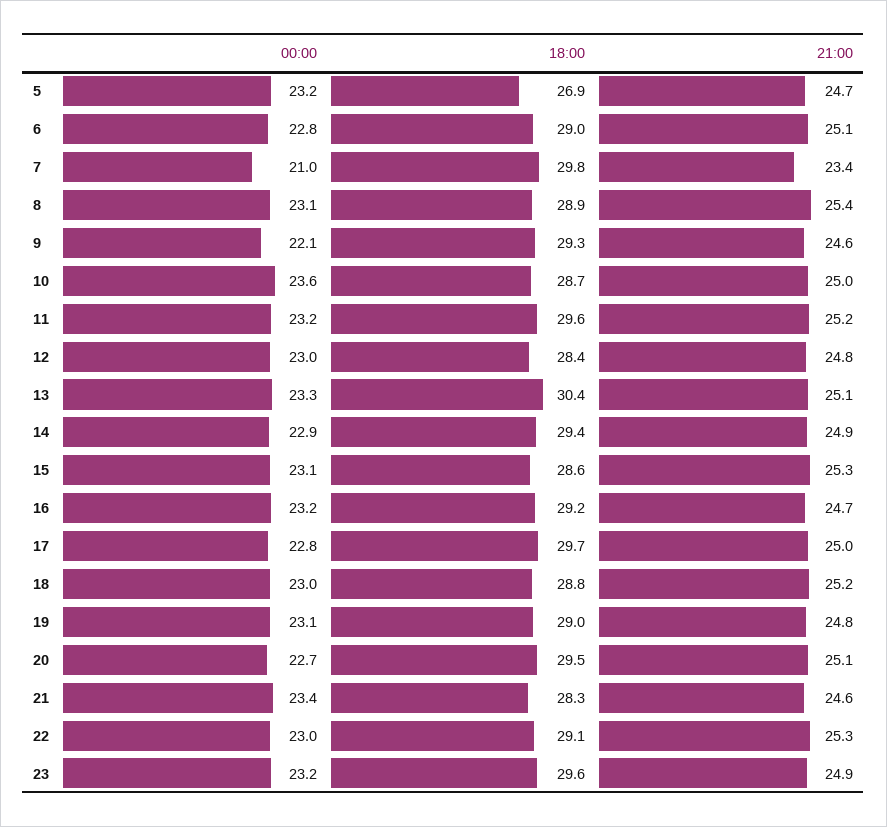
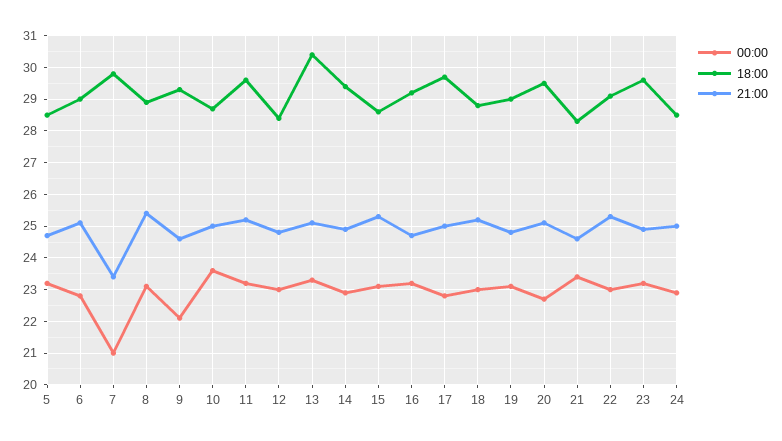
18:00, 5: 26.9 -> 28.5
00:00, 24: none -> 23
18:00, 24: none -> 28.5
21:00, 24: none -> 25

